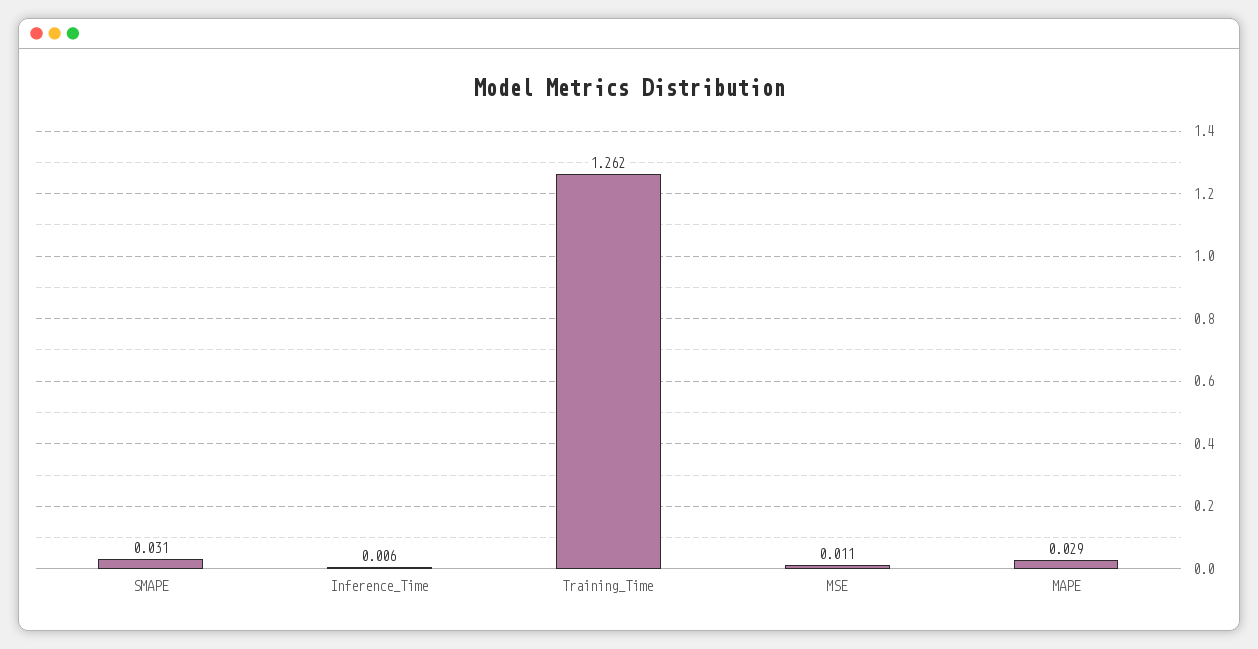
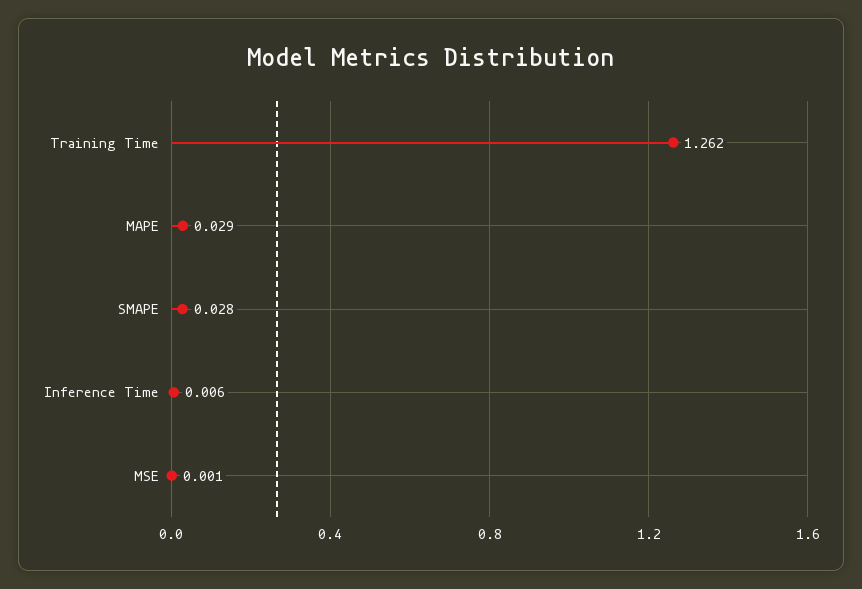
SMAPE: 0.031 -> 0.028
MSE: 0.011 -> 0.001

